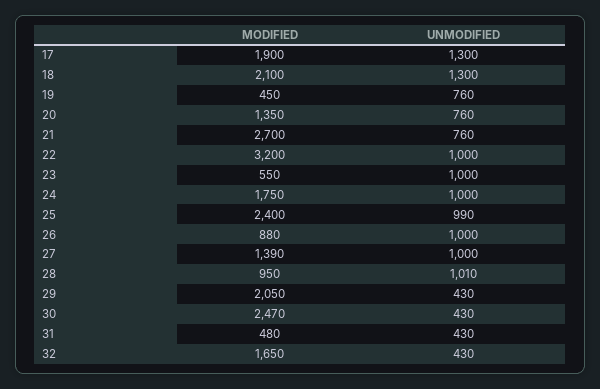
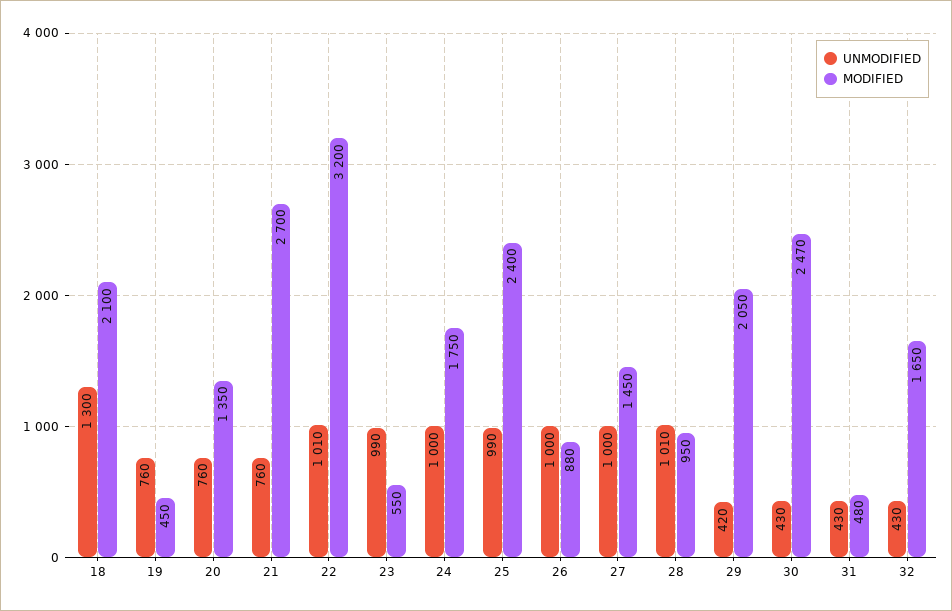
MODIFIED, 17: 1900 -> none
UNMODIFIED, 17: 1300 -> none
UNMODIFIED, 22: 1000 -> 1010
UNMODIFIED, 23: 1000 -> 990
MODIFIED, 27: 1390 -> 1450
UNMODIFIED, 29: 430 -> 420

